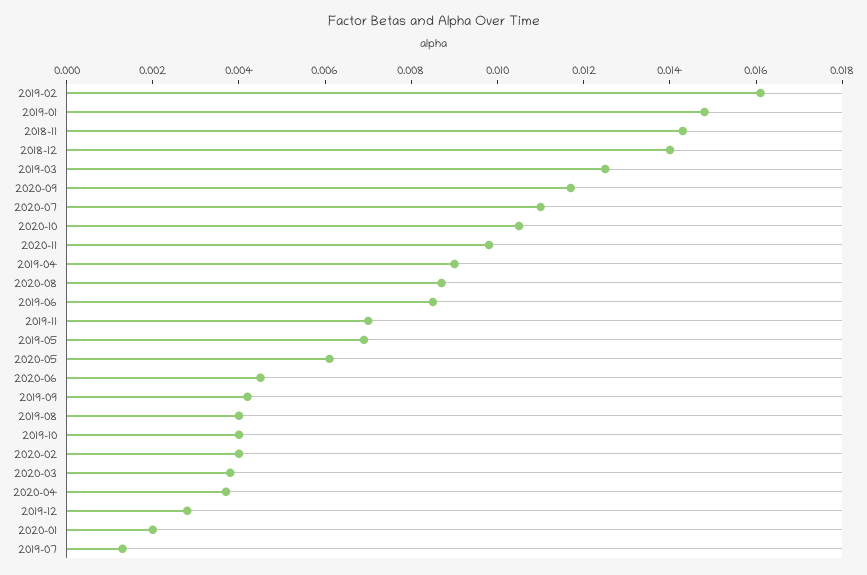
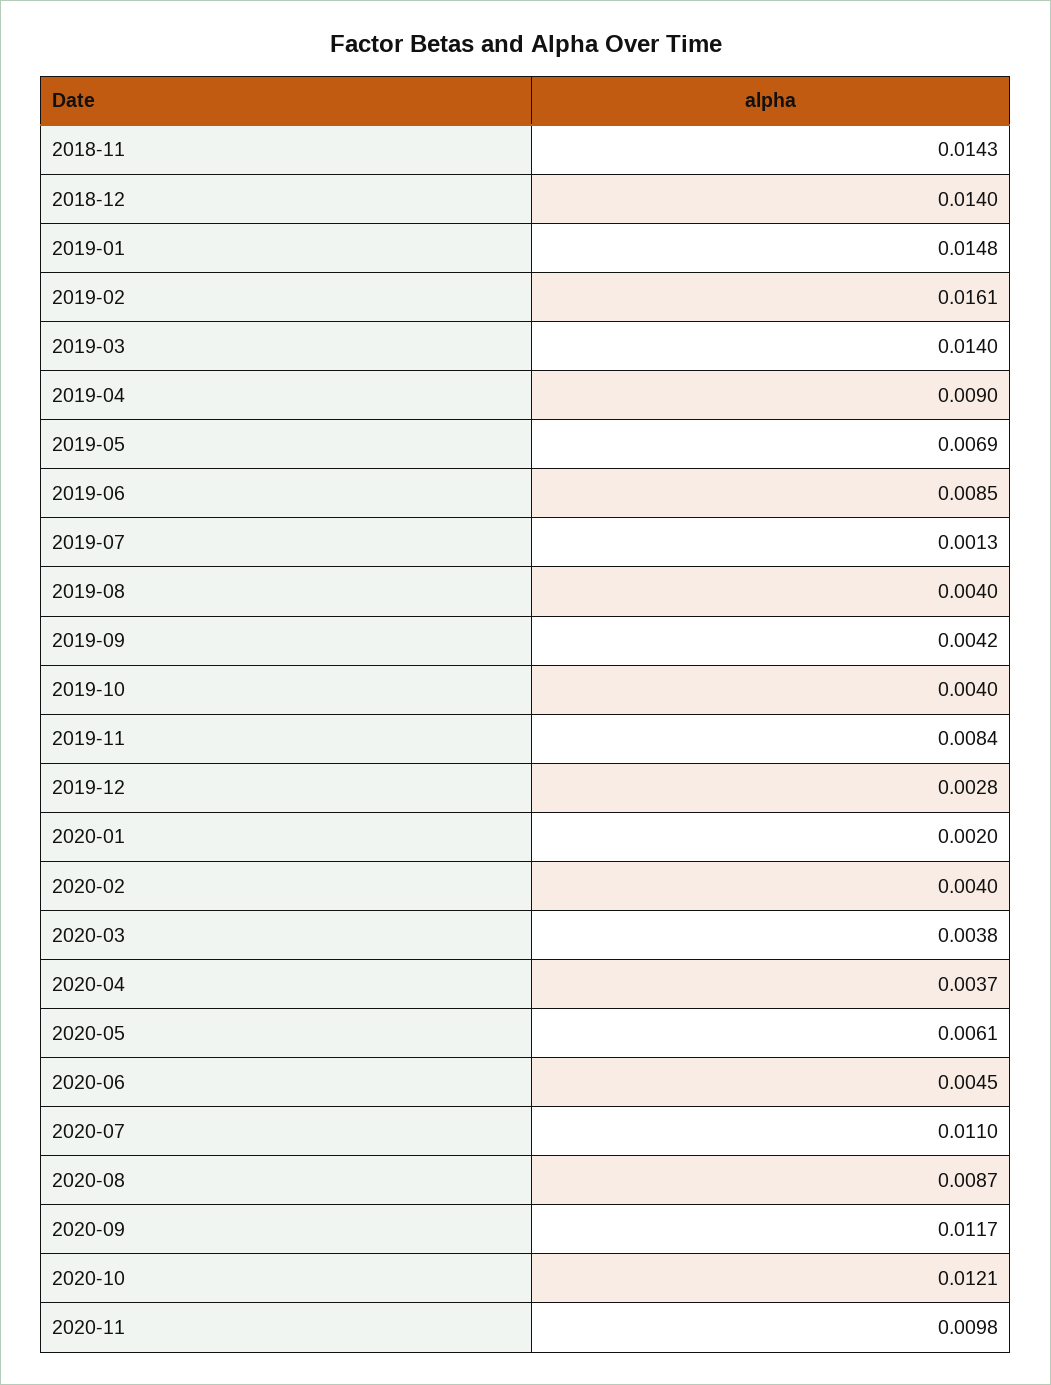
2019-03: 0.0125 -> 0.014
2020-10: 0.0105 -> 0.0121
2019-11: 0.007 -> 0.0084

